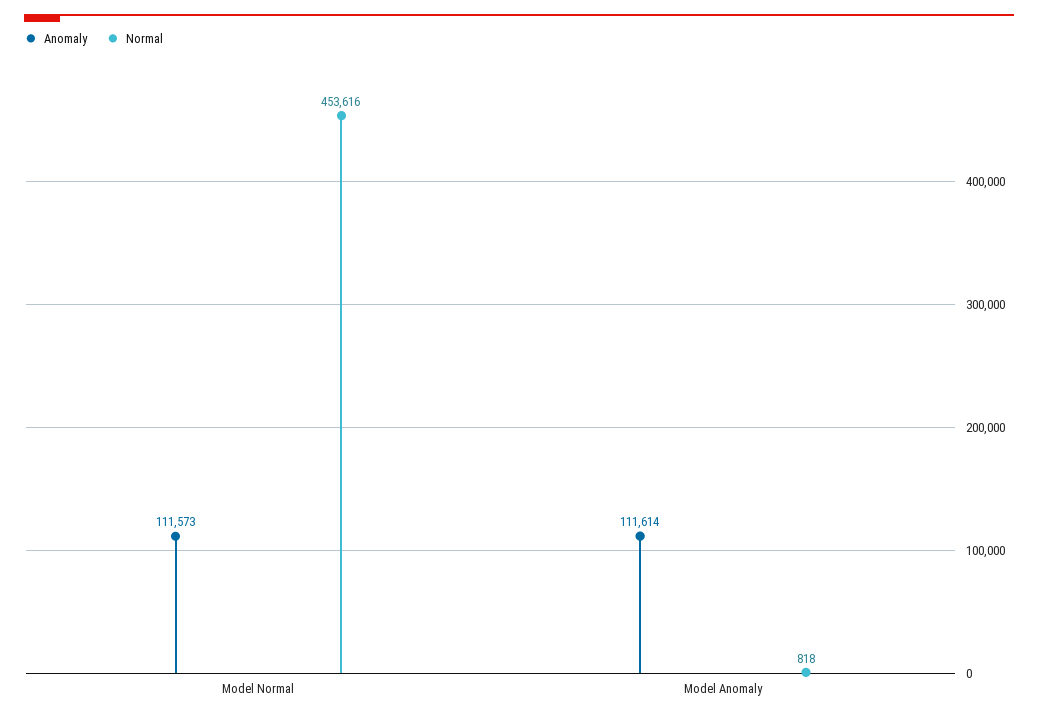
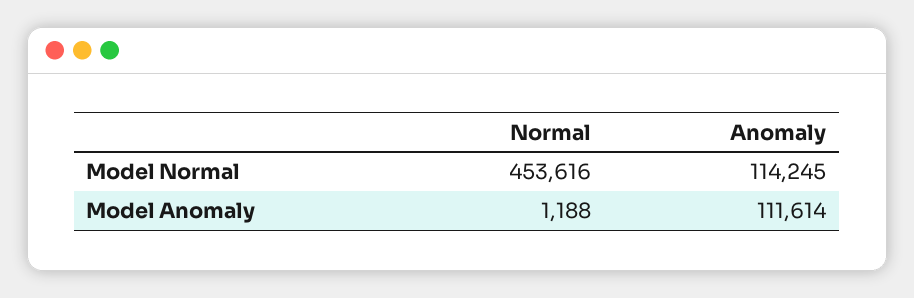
Anomaly, Model Normal: 111573 -> 114245
Normal, Model Anomaly: 818 -> 1188

